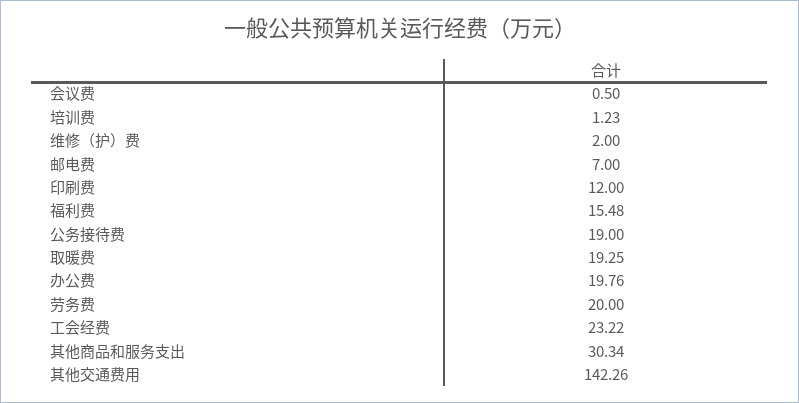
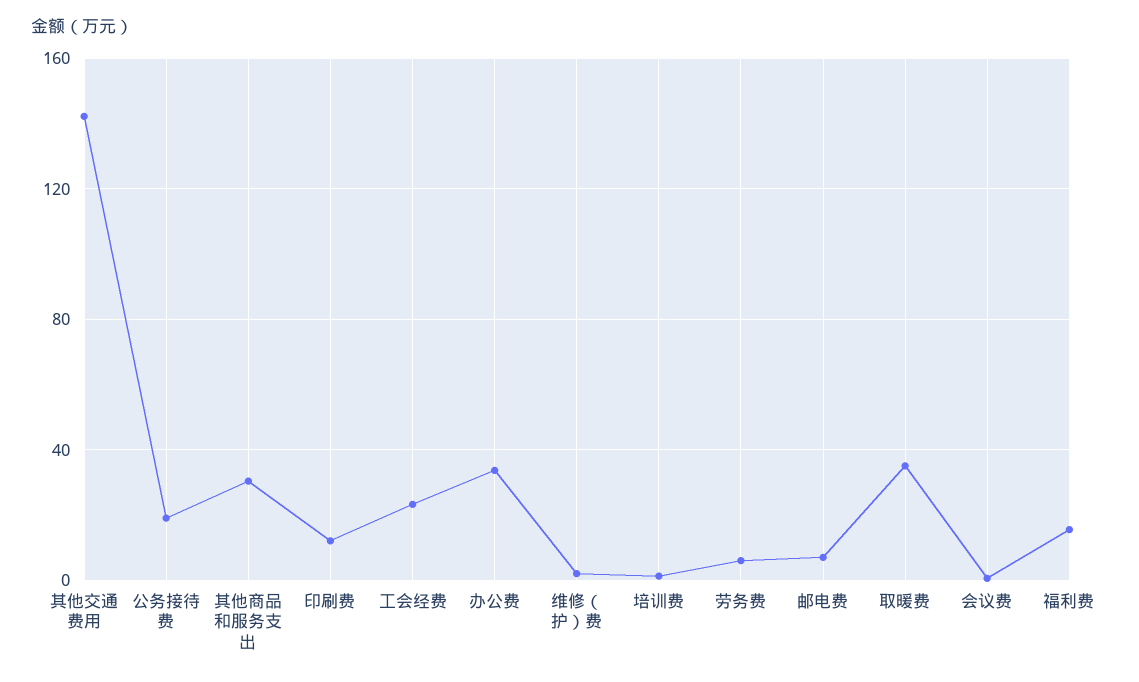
取暖费: 19.25 -> 35
办公费: 19.76 -> 35
劳务费: 20 -> 5

